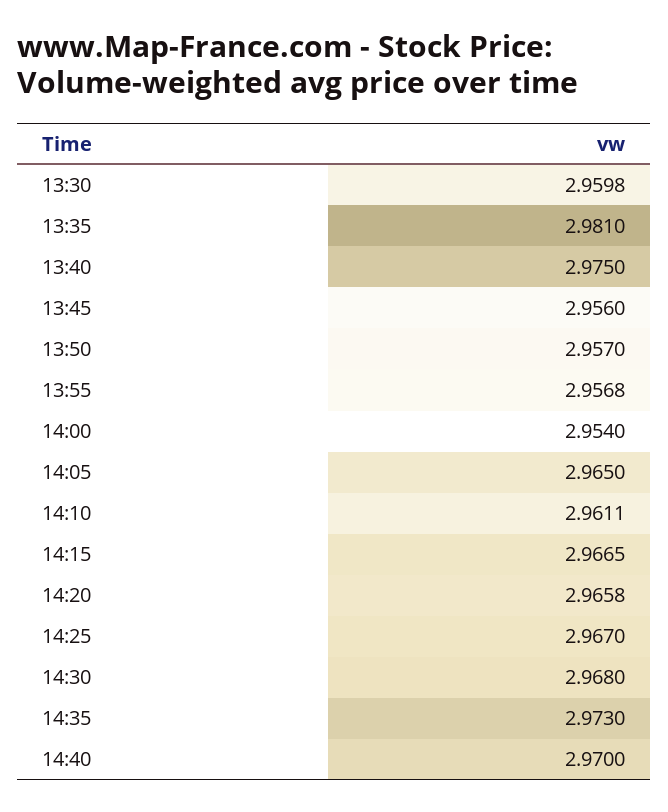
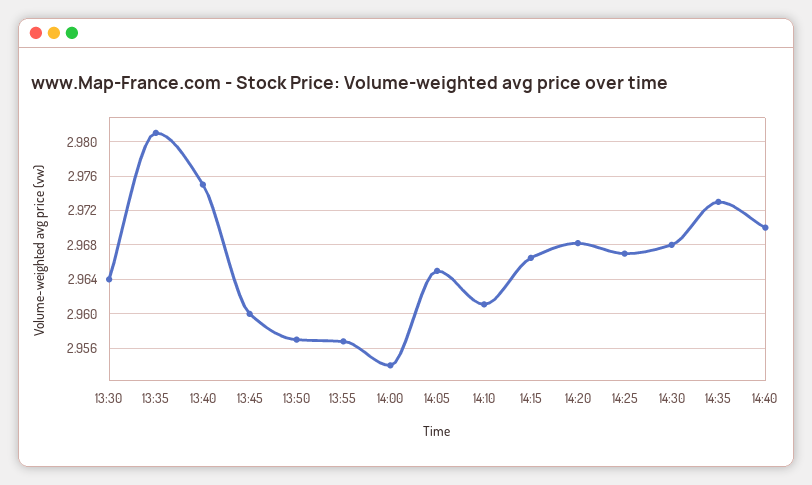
13:30: 2.9598 -> 2.964
13:45: 2.956 -> 2.96
14:20: 2.9658 -> 2.968

